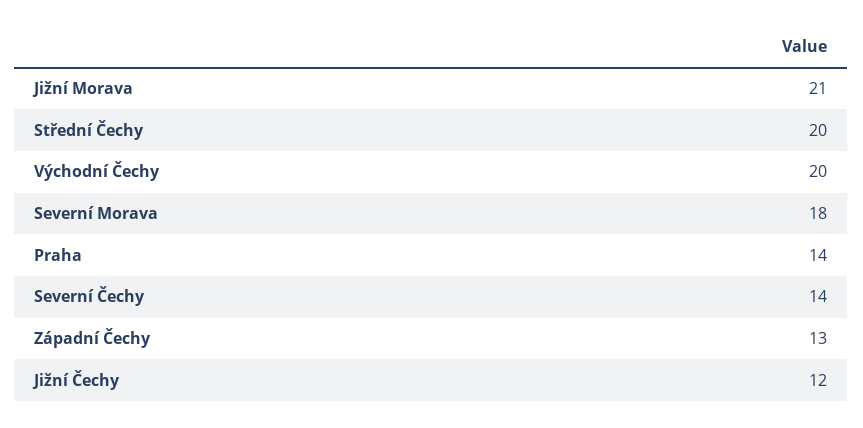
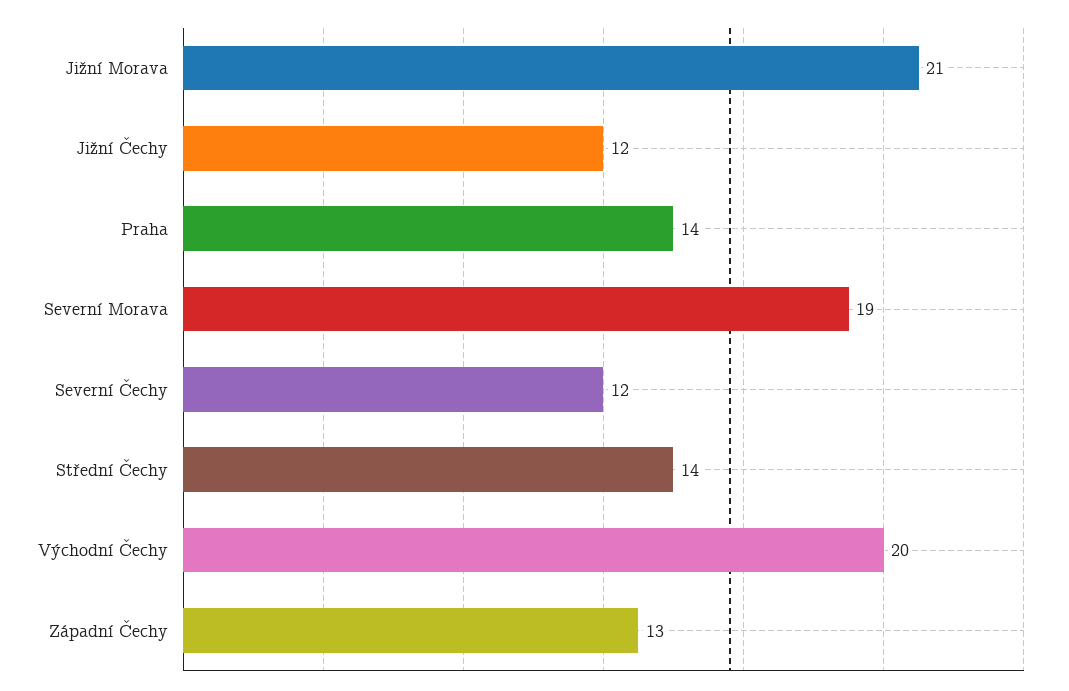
Střední Čechy: 20 -> 14
Severní Morava: 18 -> 19
Severní Čechy: 14 -> 12

